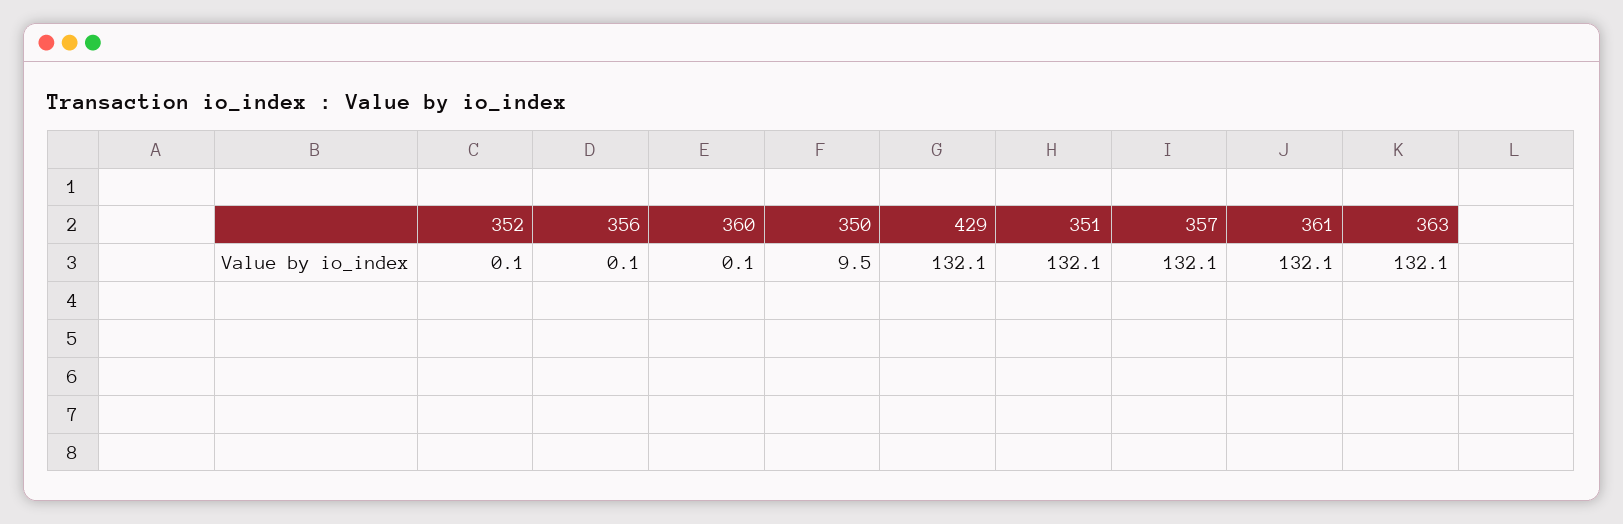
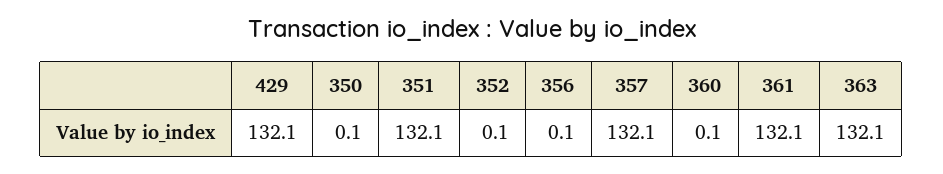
350: 9.5 -> 0.1

